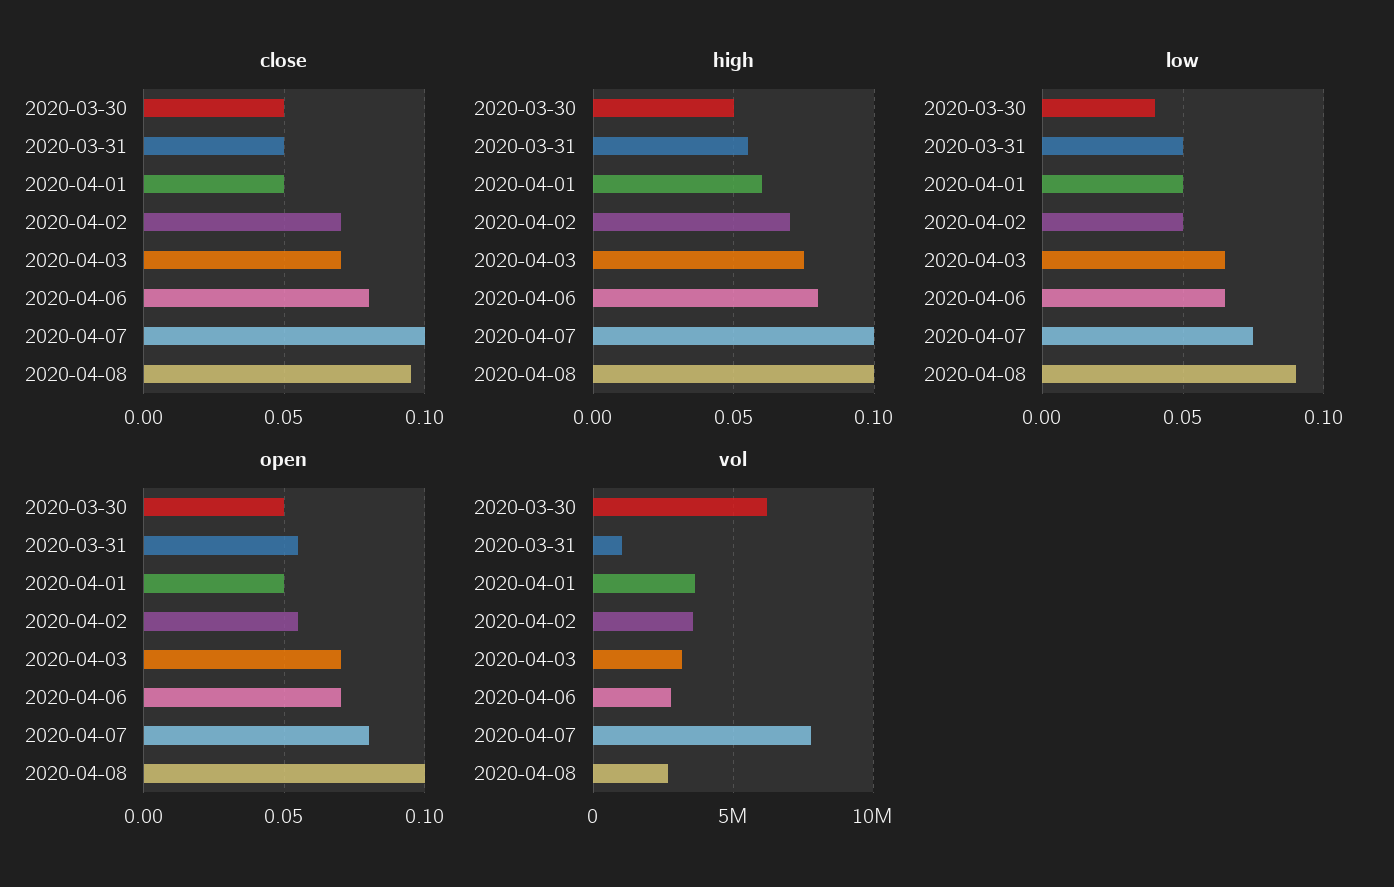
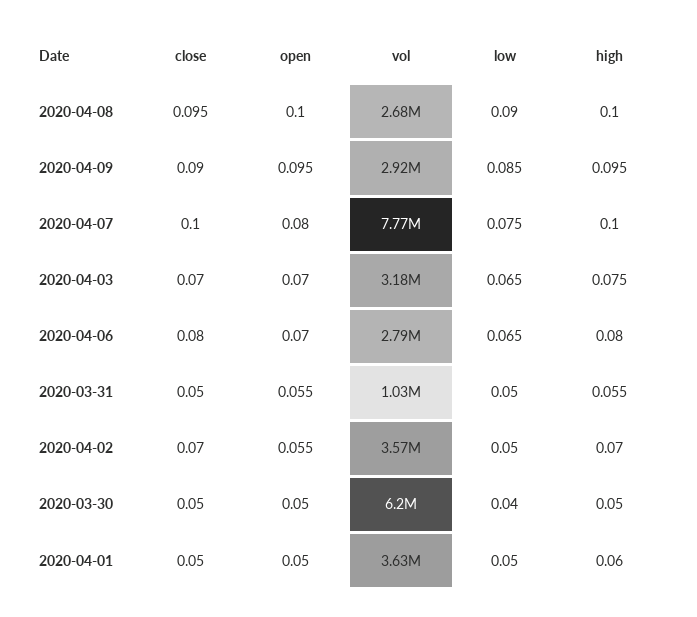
close, 2020-04-09: none -> 0.09
open, 2020-04-09: none -> 0.095
vol, 2020-04-09: none -> 2920000
low, 2020-04-09: none -> 0.085
high, 2020-04-09: none -> 0.095

